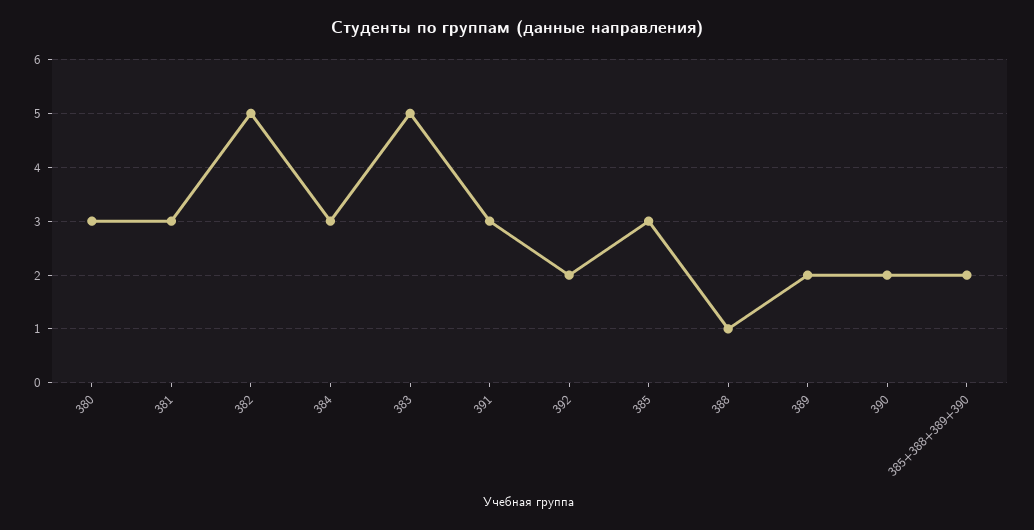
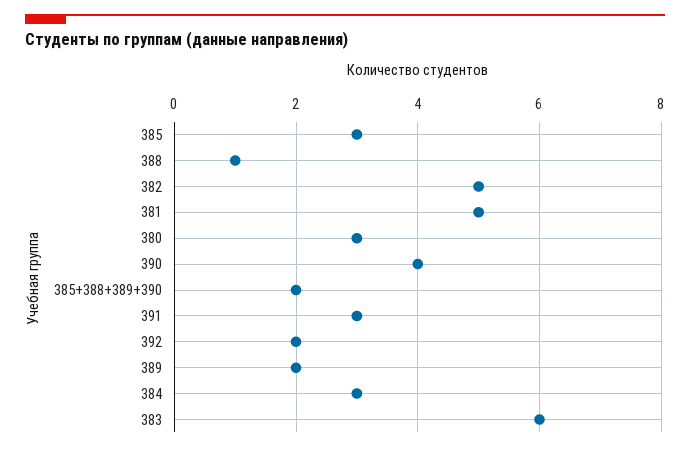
381: 3 -> 5
383: 5 -> 6
390: 2 -> 4

